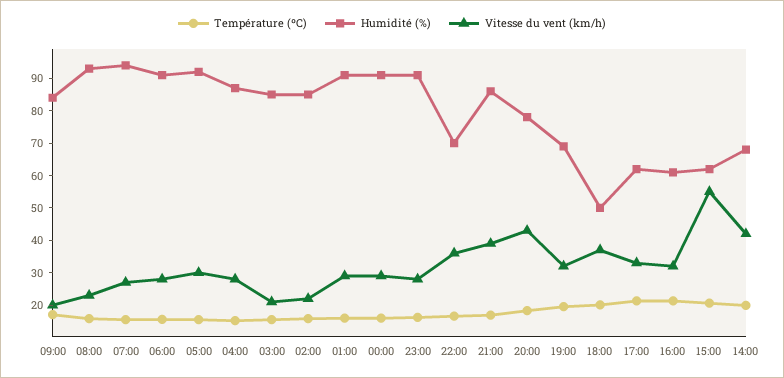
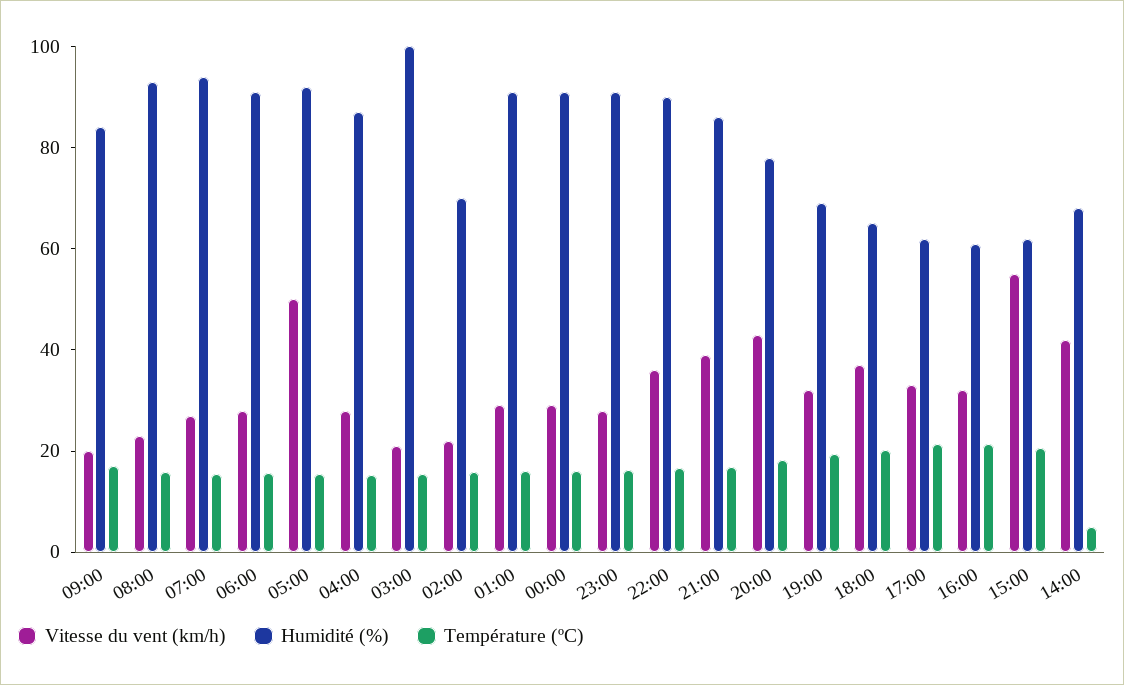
Vitesse du vent (km/h), 05:00: 30 -> 50
Humidité (%), 03:00: 85 -> 100
Humidité (%), 02:00: 85 -> 70
Humidité (%), 22:00: 70 -> 90
Humidité (%), 18:00: 50 -> 65
Température (ºC), 14:00: 20 -> 5

